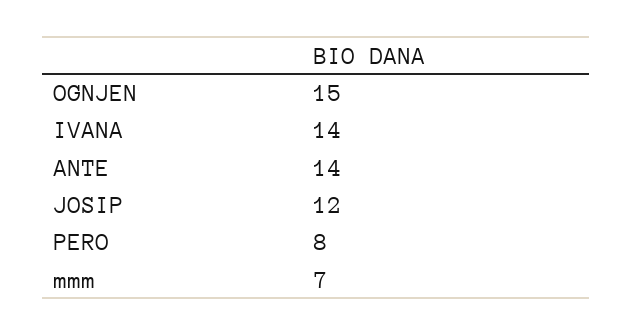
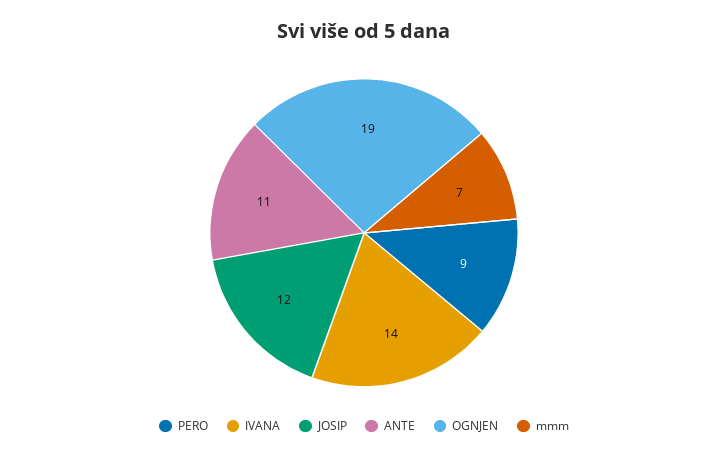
OGNJEN: 15 -> 19
ANTE: 14 -> 11
PERO: 8 -> 9

